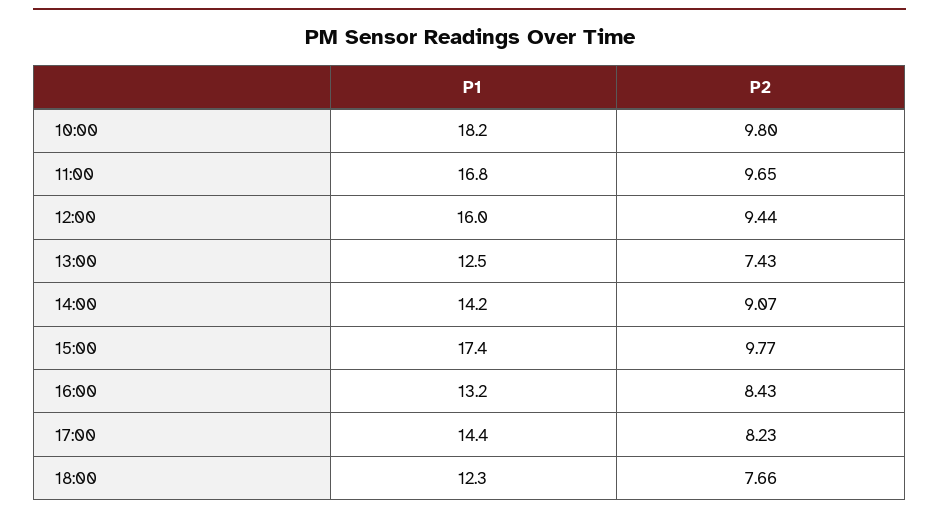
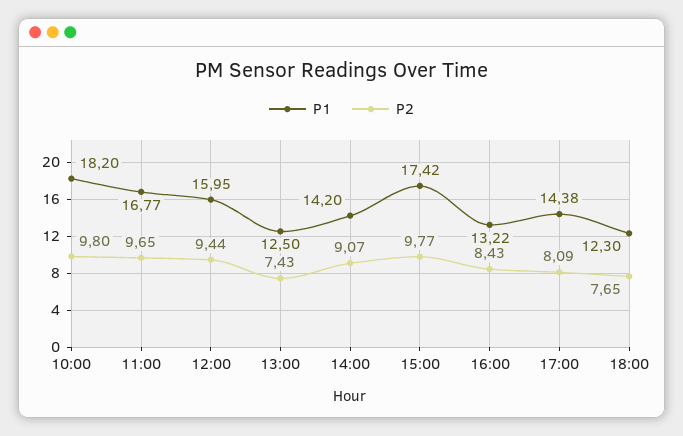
P2, 17:00: 8.23 -> 8.09
P2, 18:00: 7.66 -> 7.65

